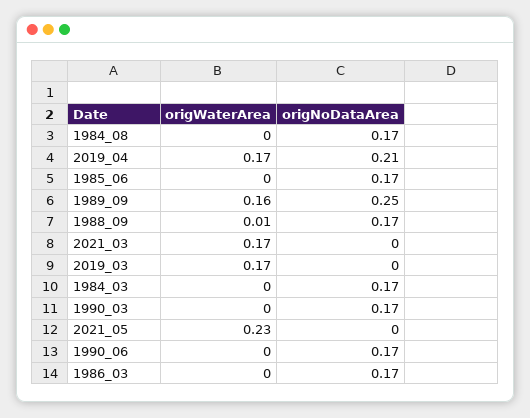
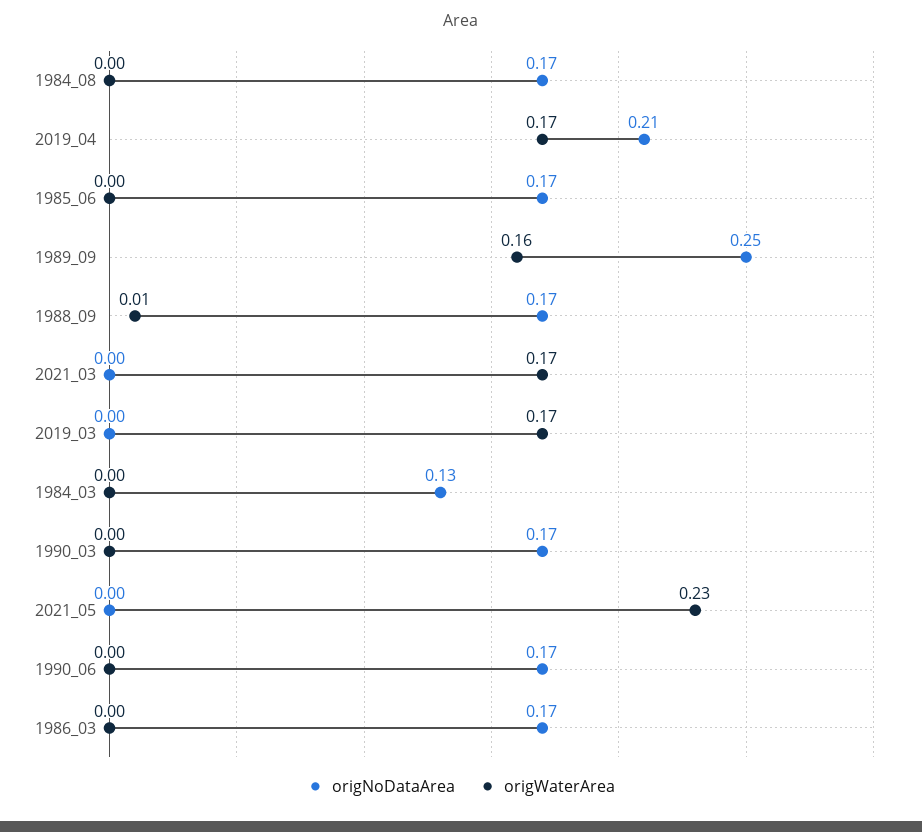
origNoDataArea, 1984_03: 0.17 -> 0.13

